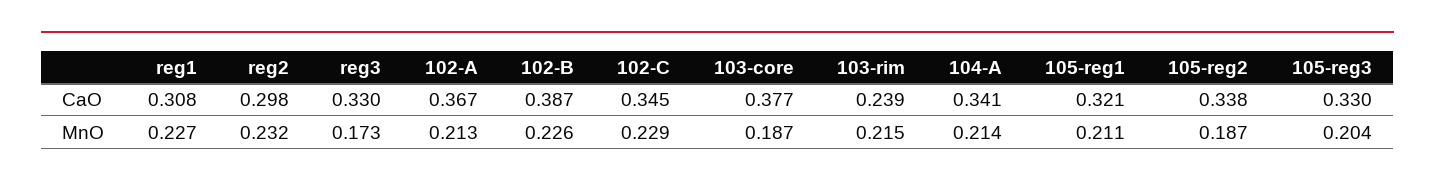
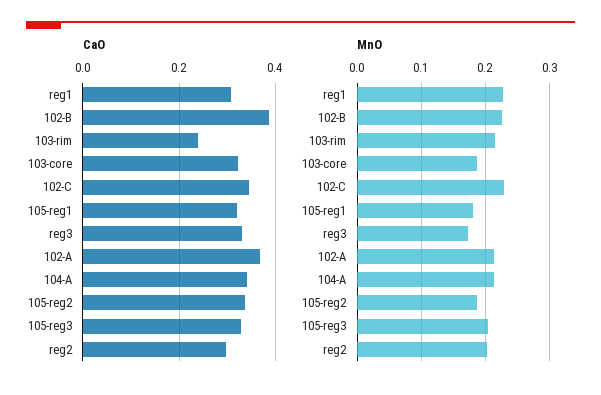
CaO, 103-core: 0.377 -> 0.32
MnO, reg2: 0.232 -> 0.2
MnO, 105-reg1: 0.211 -> 0.18

